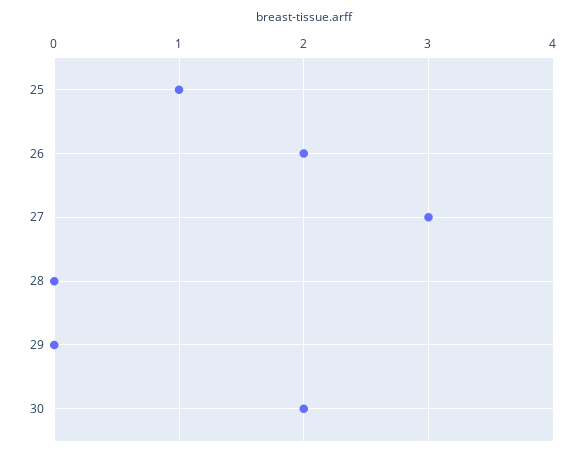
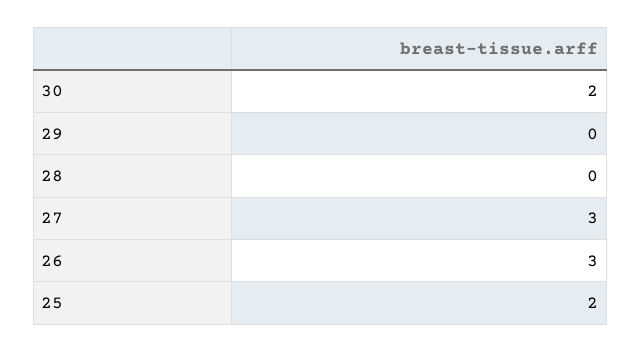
25: 1 -> 2
26: 2 -> 3

